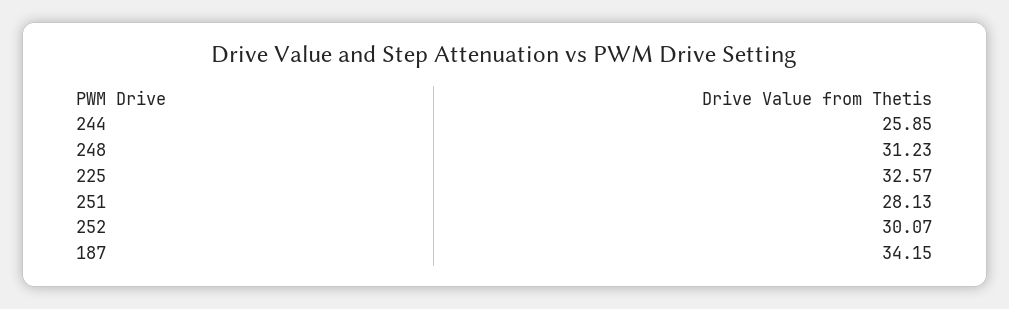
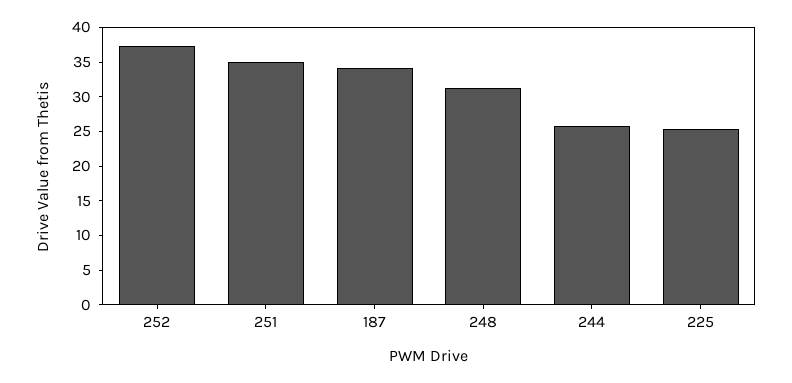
225: 32.57 -> 25
251: 28.13 -> 35
252: 30.07 -> 37.5

